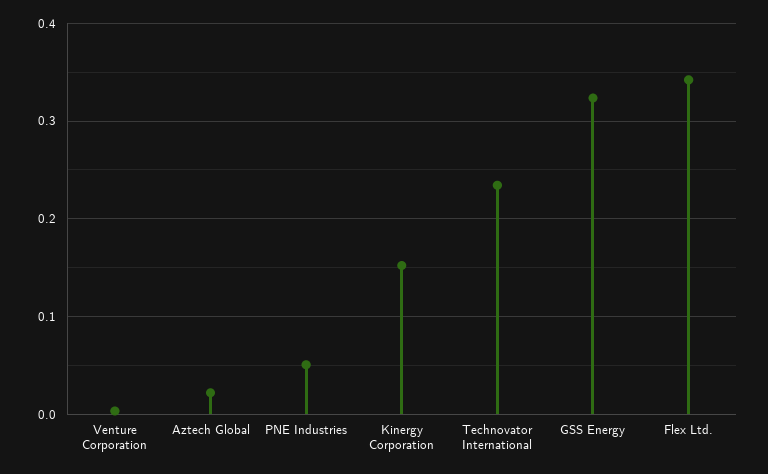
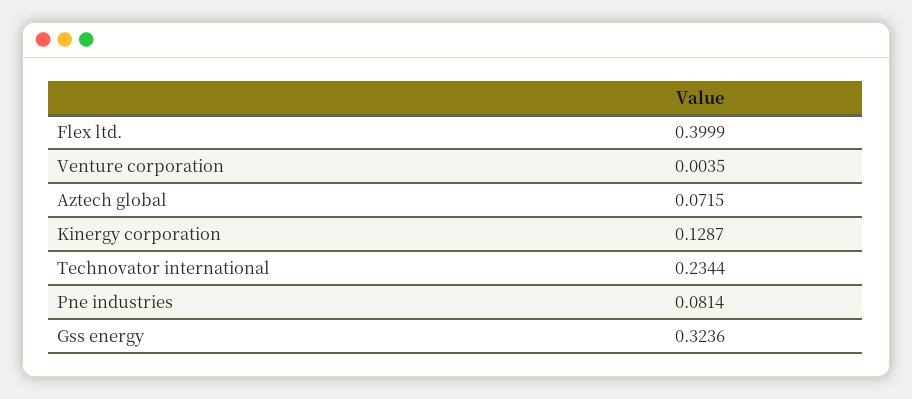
Aztech Global: 0.02 -> 0.0715
PNE Industries: 0.05 -> 0.0814
Kinergy Corporation: 0.15 -> 0.1287
Flex Ltd.: 0.34 -> 0.3999

